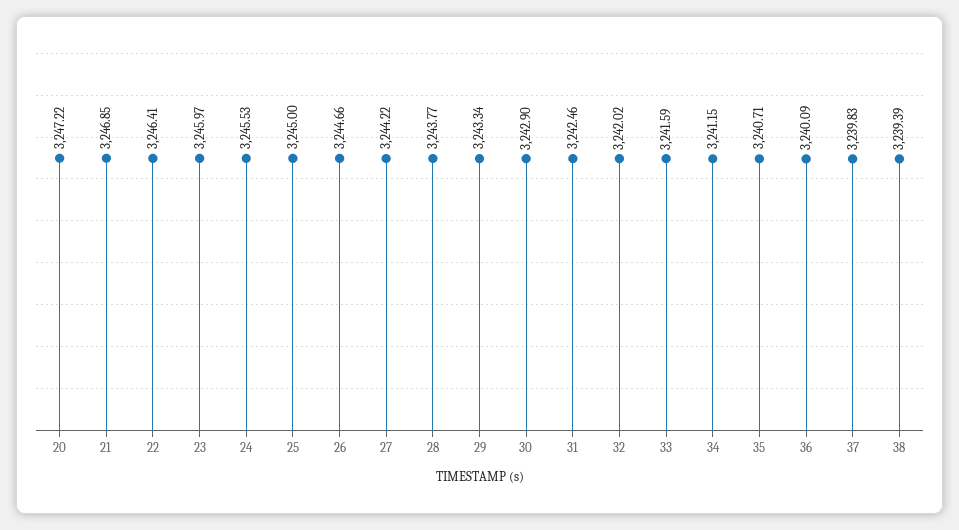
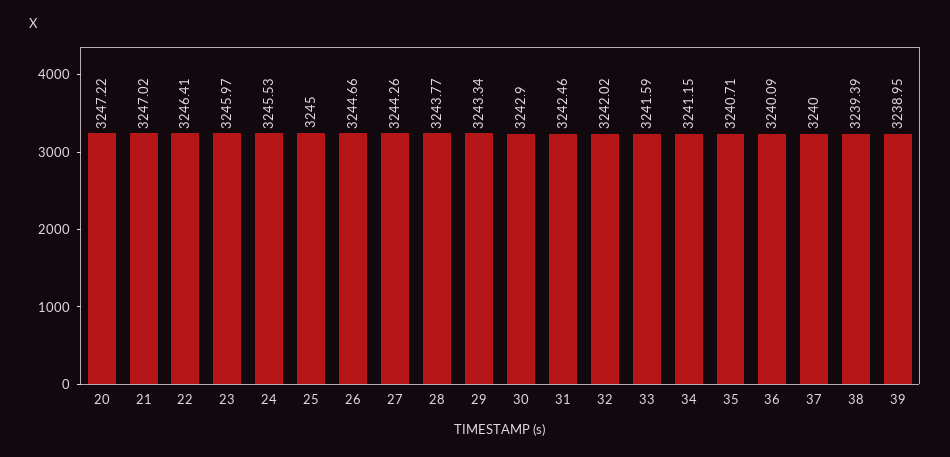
21: 3246.85 -> 3247.02
27: 3244.22 -> 3244.26
37: 3239.83 -> 3240
39: none -> 3238.95

